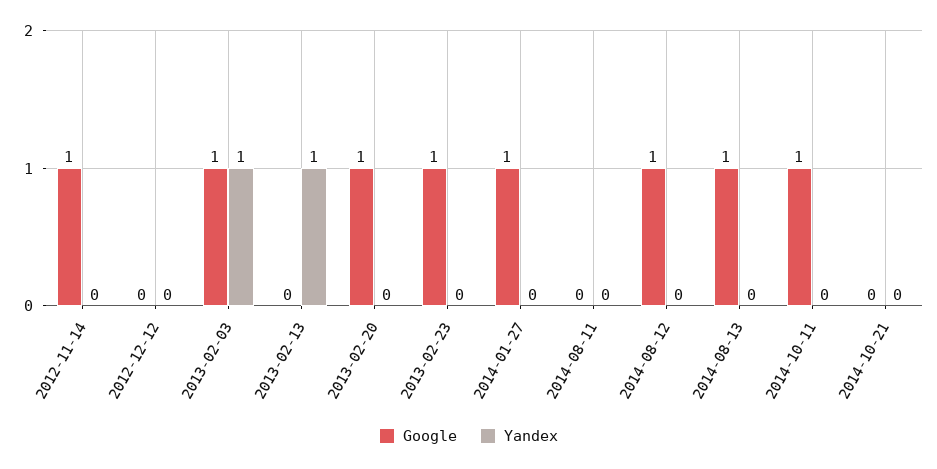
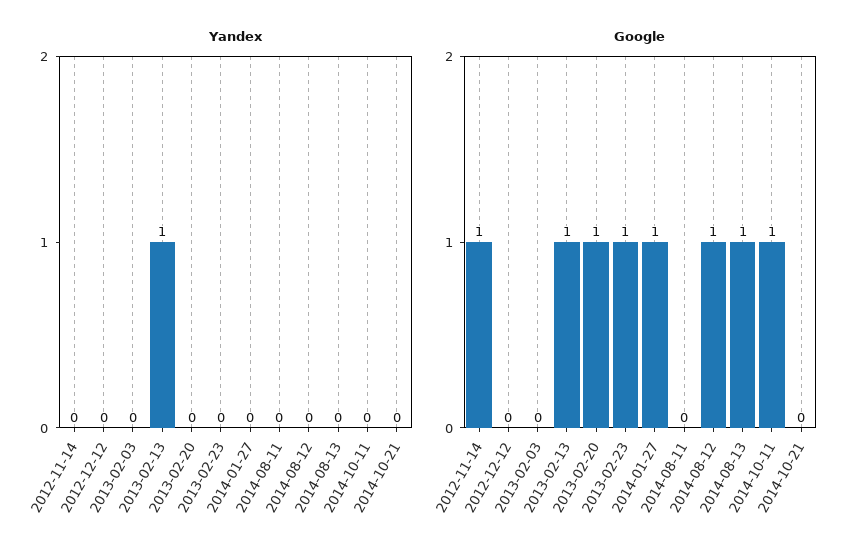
Google, 2013-02-03: 1 -> 0
Yandex, 2013-02-03: 1 -> 0
Google, 2013-02-13: 0 -> 1

